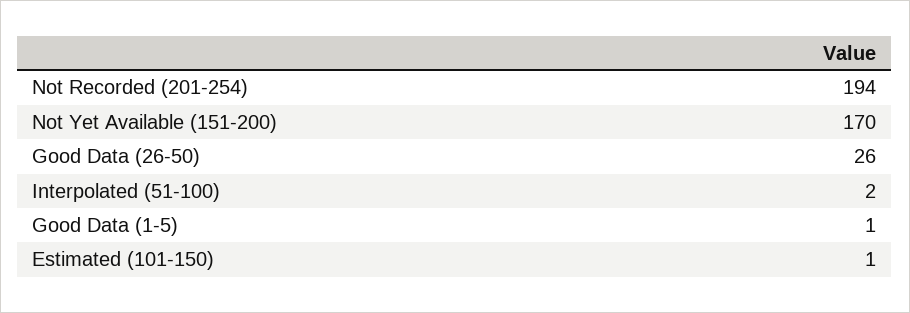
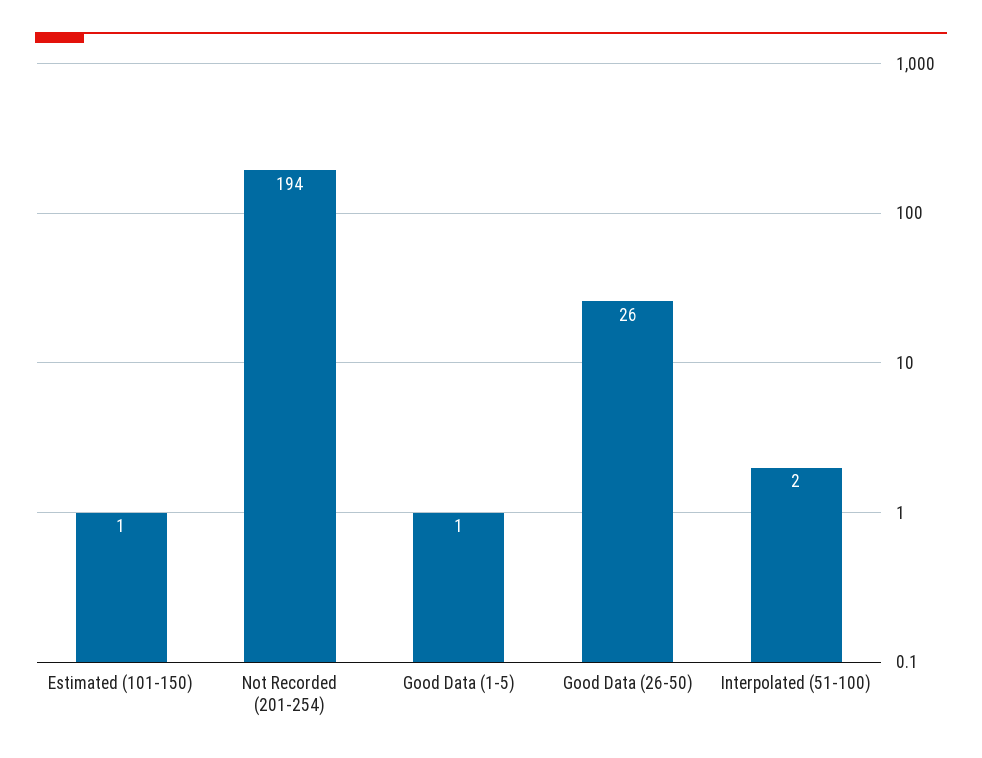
Not Yet Available (151-200): 170 -> none

